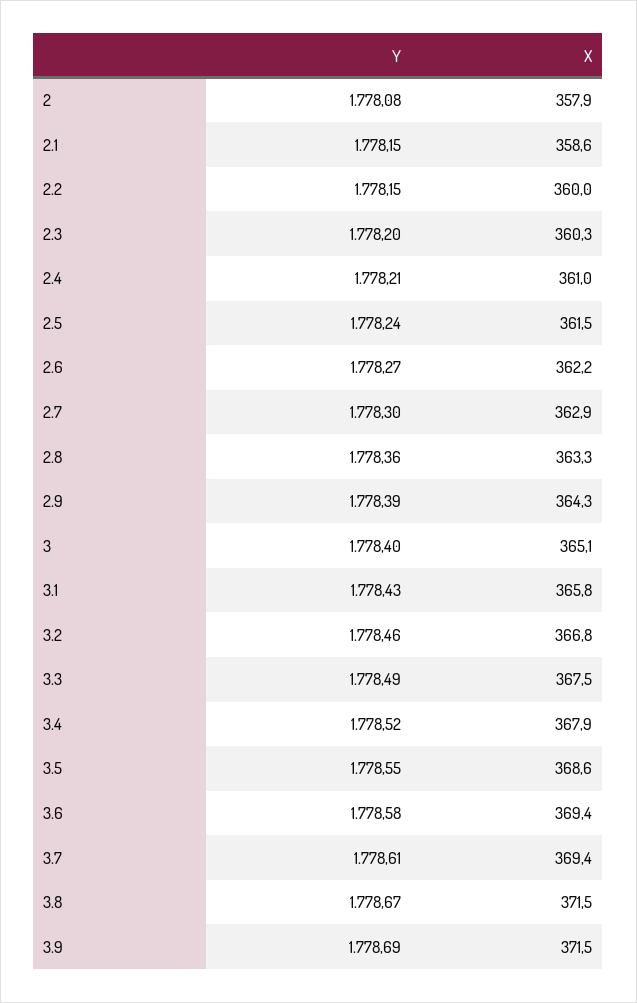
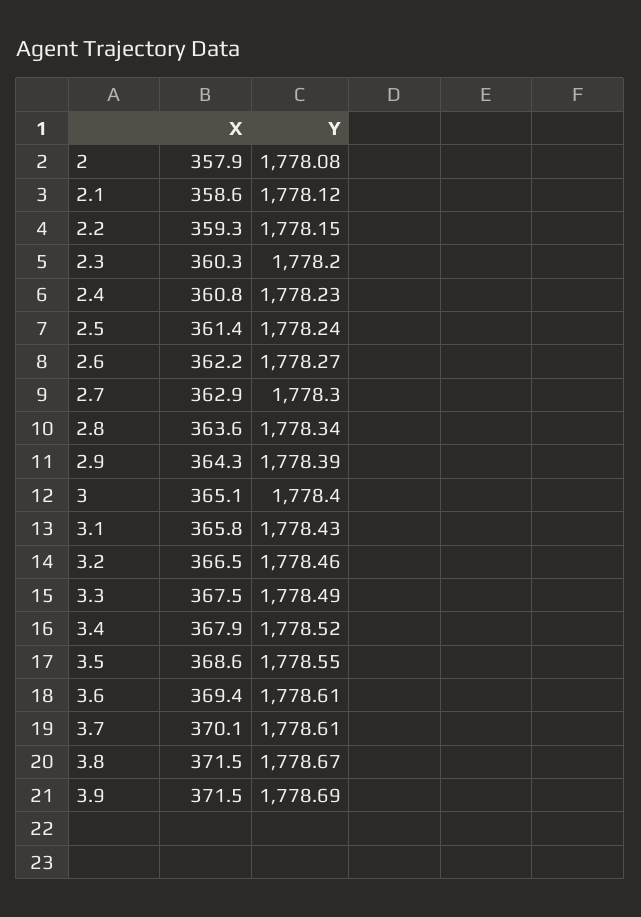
Y, 2.1: 1778.15 -> 1778.12
X, 2.2: 360 -> 359.3
Y, 2.4: 1778.21 -> 1778.23
X, 2.4: 361 -> 360.8
X, 2.5: 361.5 -> 361.4
Y, 2.8: 1778.36 -> 1778.34
X, 2.8: 363.3 -> 363.6
X, 3.2: 366.8 -> 366.5
Y, 3.6: 1778.58 -> 1778.61
X, 3.7: 369.4 -> 370.1

